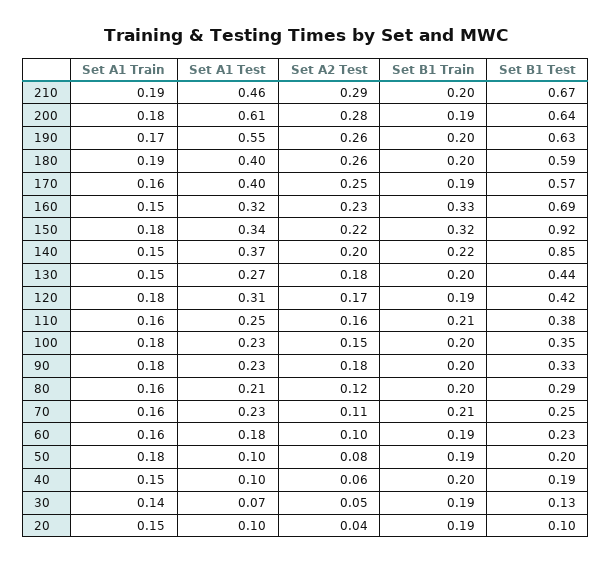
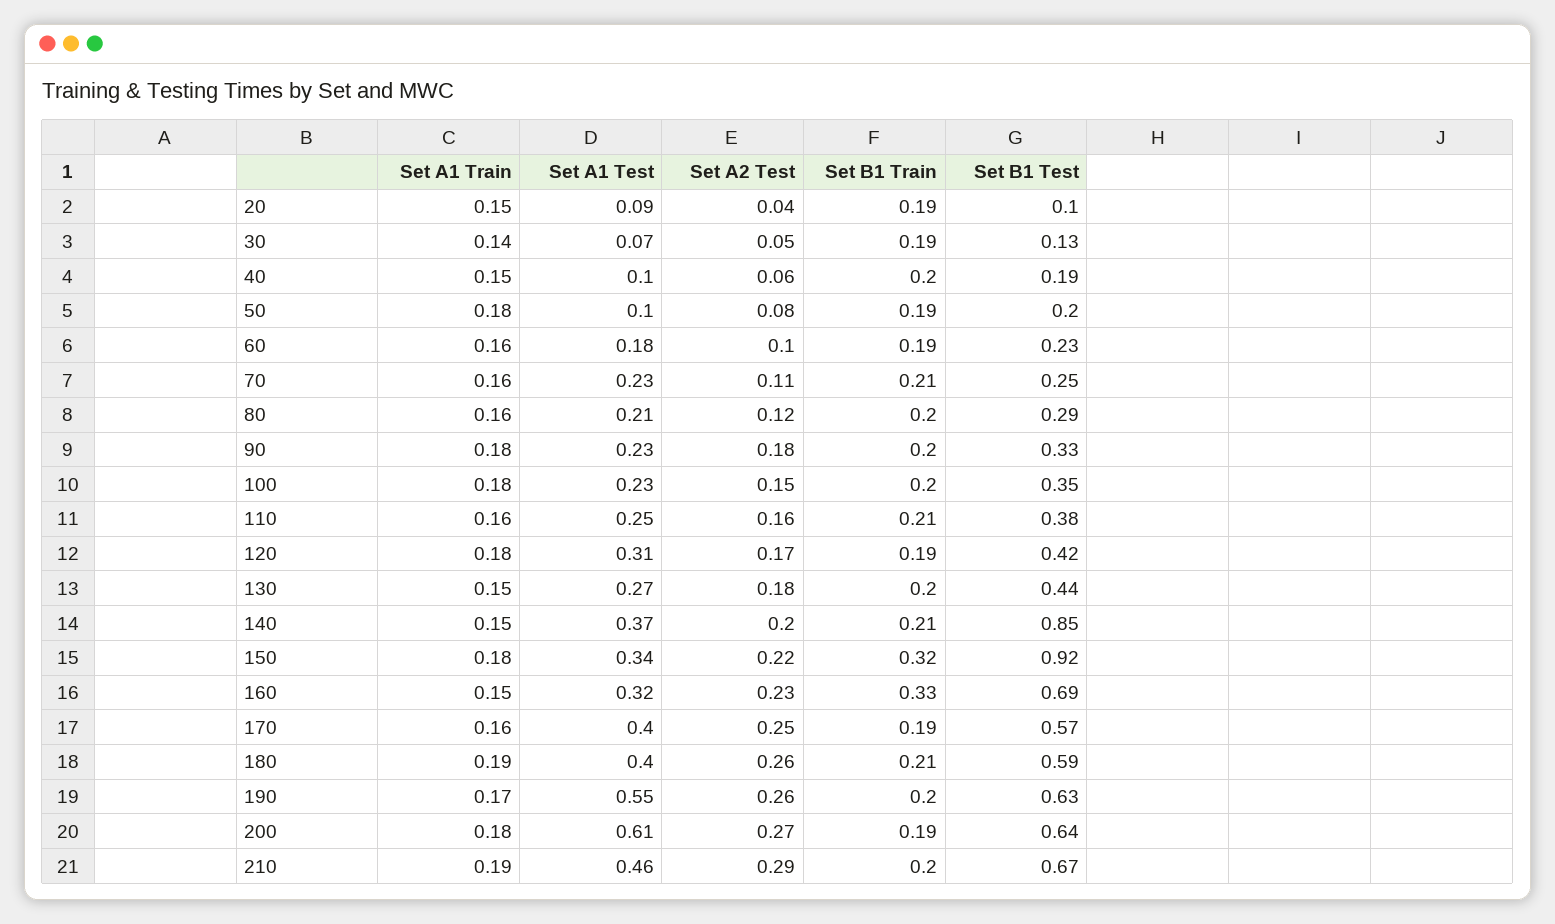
Set A2 Test, 200: 0.28 -> 0.27
Set B1 Train, 180: 0.2 -> 0.21
Set B1 Train, 140: 0.22 -> 0.21
Set A1 Test, 20: 0.1 -> 0.09

